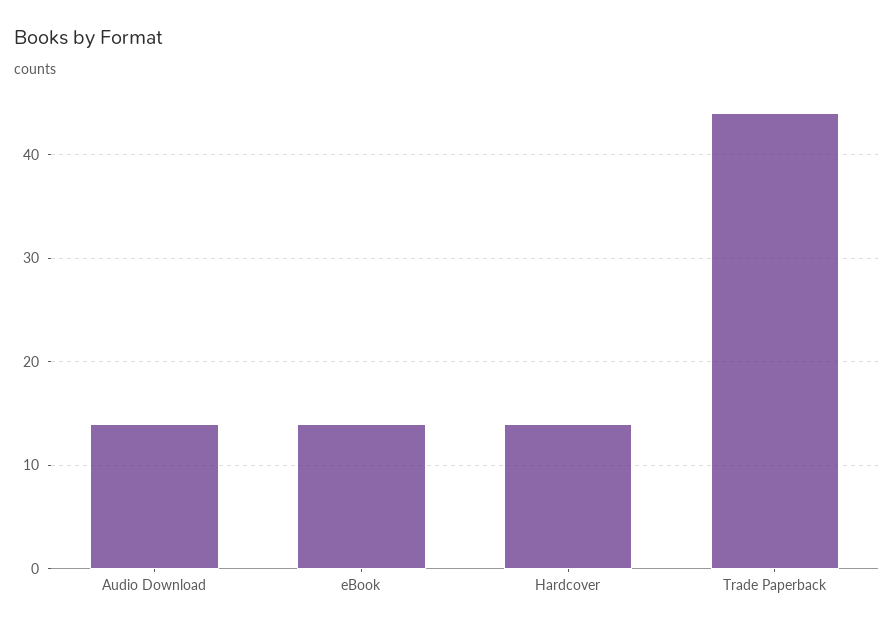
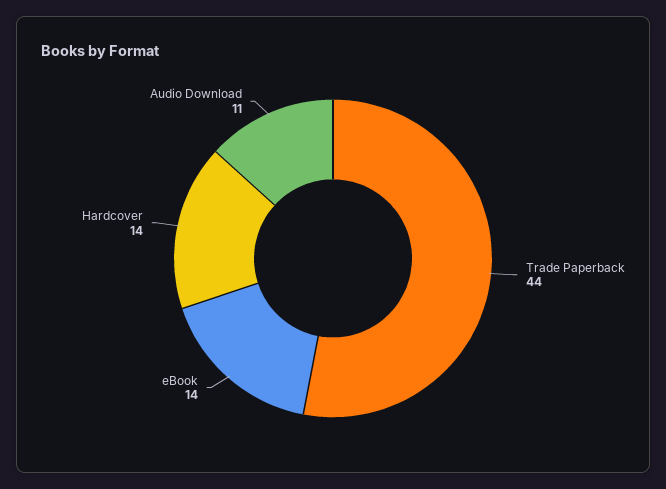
Audio Download: 14 -> 11

